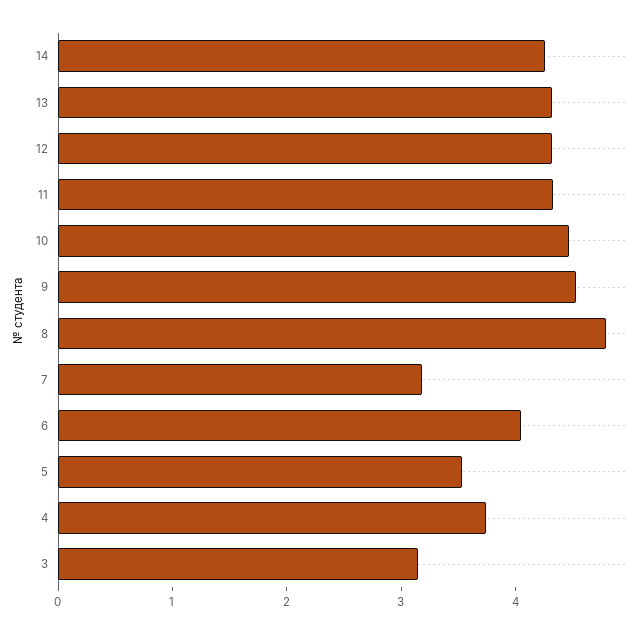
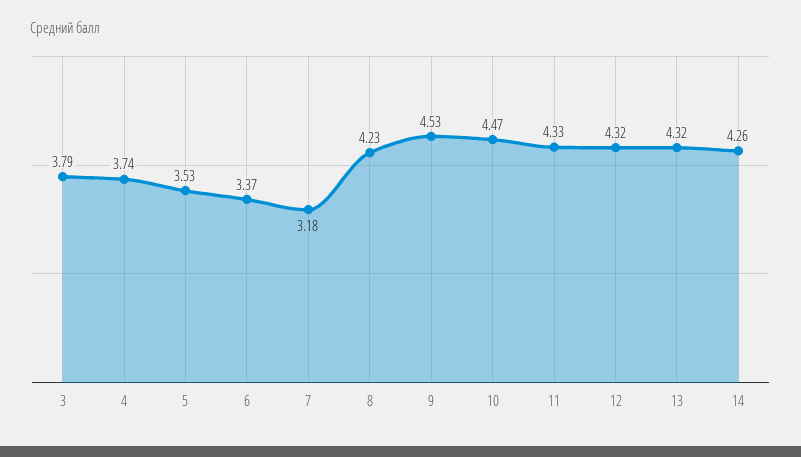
8: 4.8 -> 4.23
6: 4 -> 3.37
3: 3.2 -> 3.79

